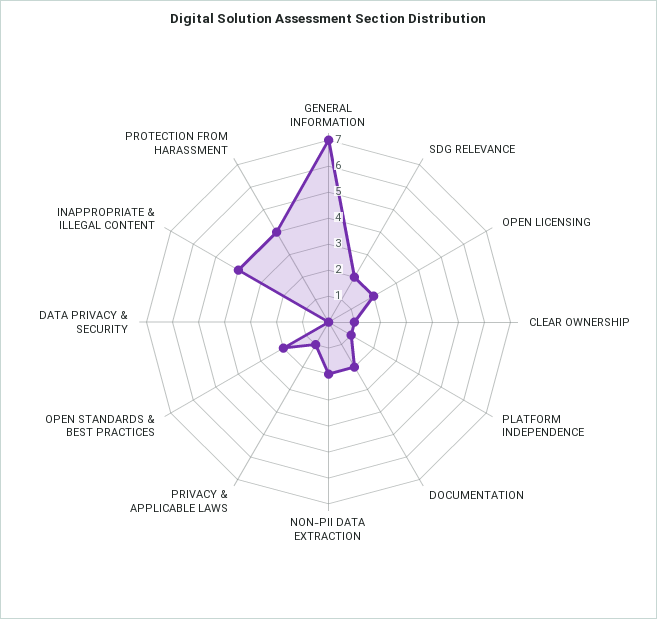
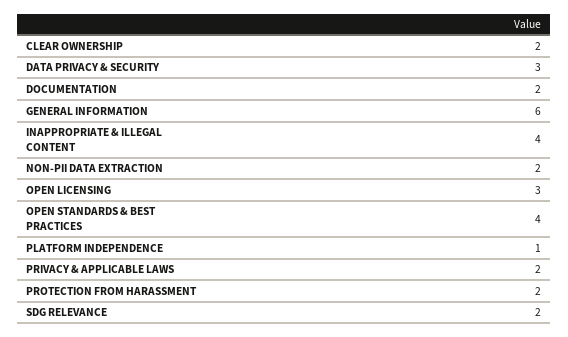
GENERAL INFORMATION: 7 -> 6
OPEN LICENSING: 2 -> 3
CLEAR OWNERSHIP: 1 -> 2
PRIVACY & APPLICABLE LAWS: 1 -> 2
OPEN STANDARDS & BEST PRACTICES: 2 -> 4
DATA PRIVACY & SECURITY: 0 -> 3
PROTECTION FROM HARASSMENT: 4 -> 2

